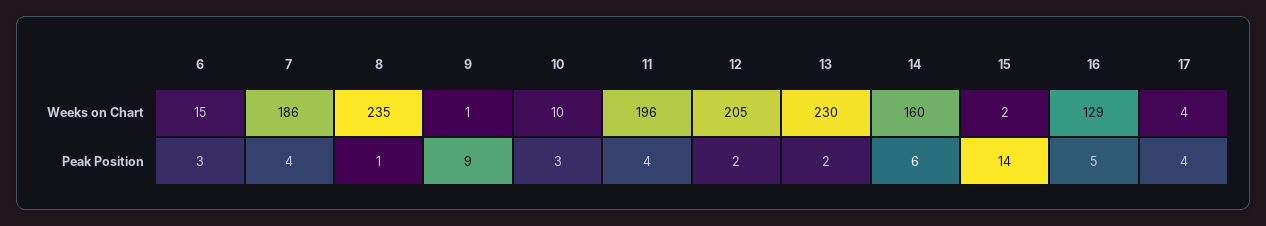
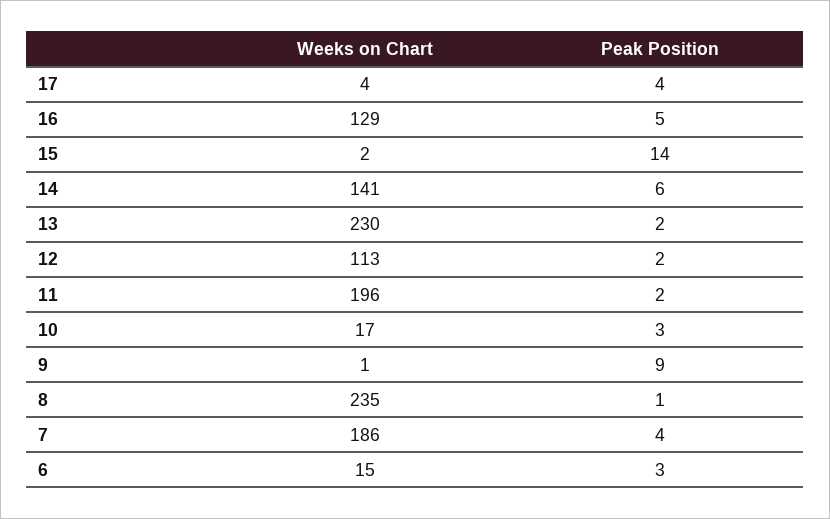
10, Weeks on Chart: 10 -> 17
12, Weeks on Chart: 205 -> 113
14, Weeks on Chart: 160 -> 141
11, Peak Position: 4 -> 2

